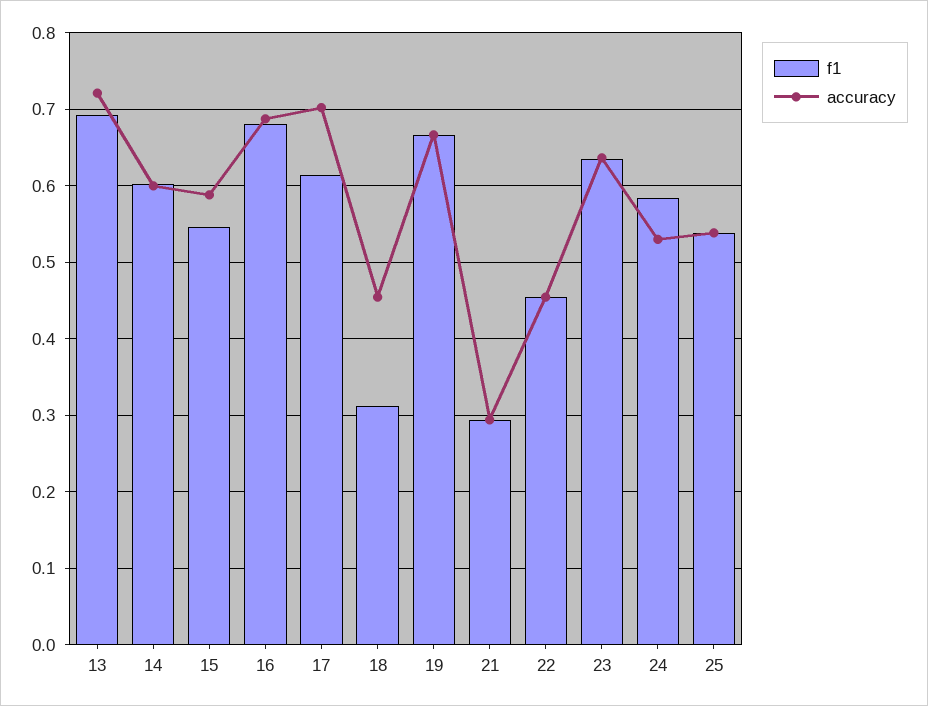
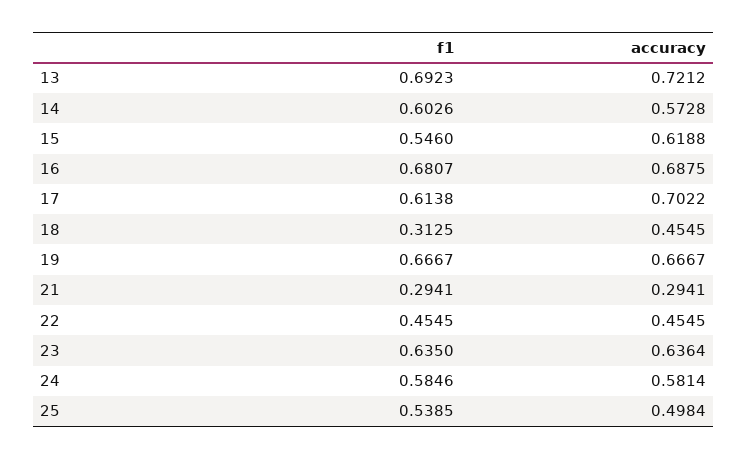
accuracy, 14: 0.6 -> 0.5728
accuracy, 15: 0.59 -> 0.6188
accuracy, 24: 0.53 -> 0.5814
accuracy, 25: 0.54 -> 0.4984

